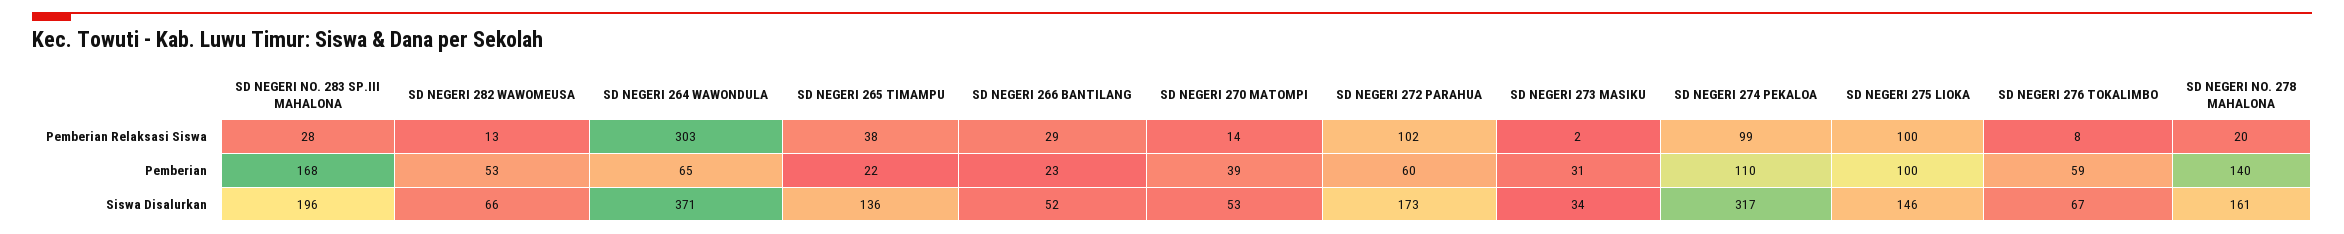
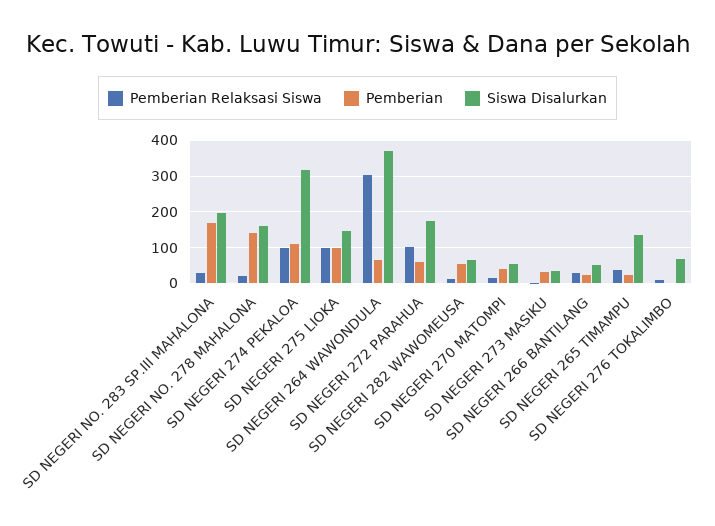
Pemberian, SD NEGERI 276 TOKALIMBO: 59 -> 0

